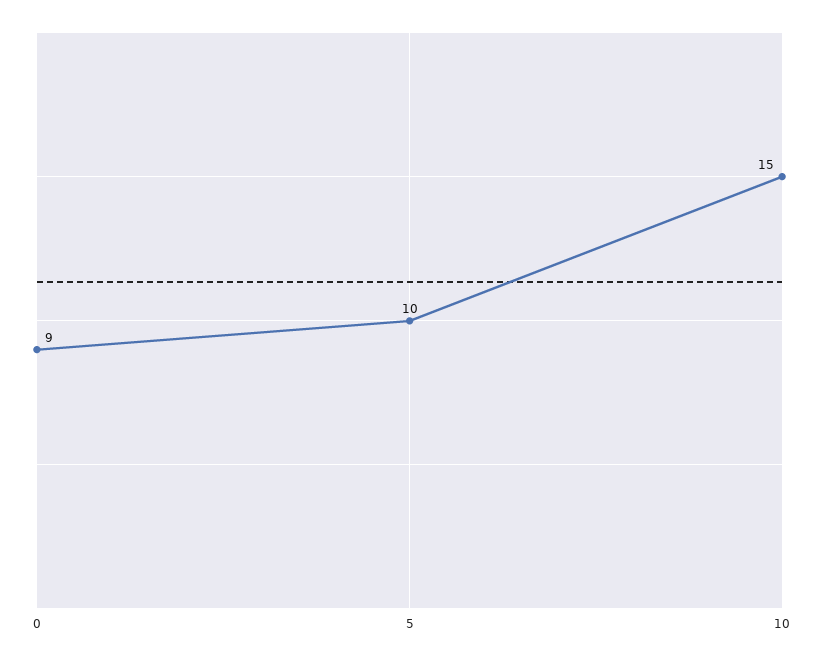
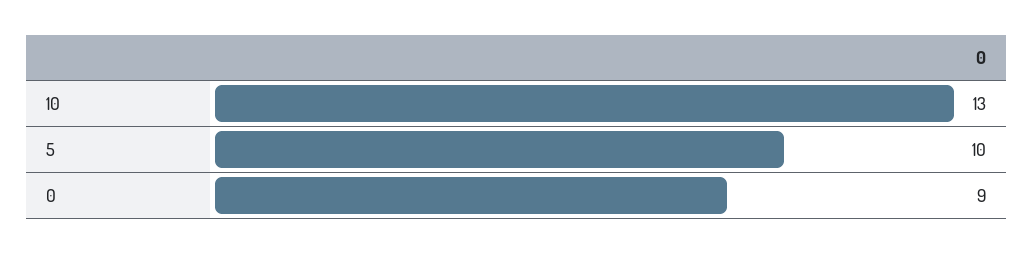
10: 15 -> 13

